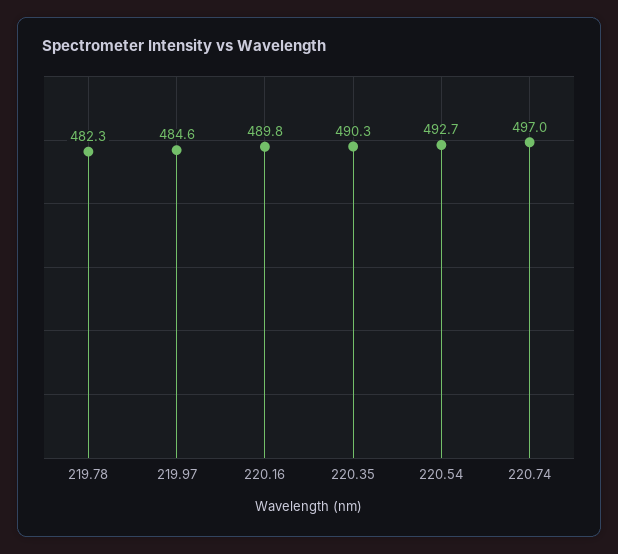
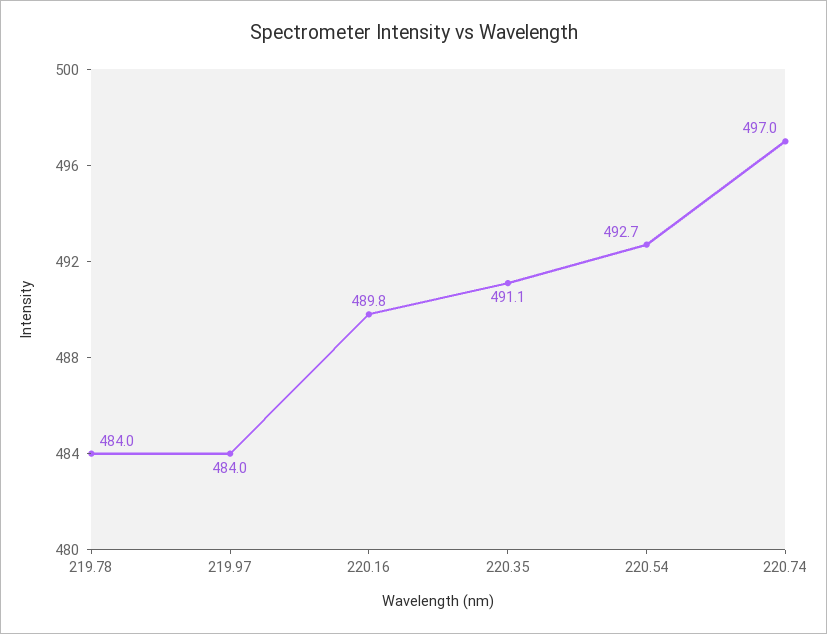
219.78: 482.3 -> 484
219.97: 484.6 -> 484
220.35: 490.3 -> 491.1

